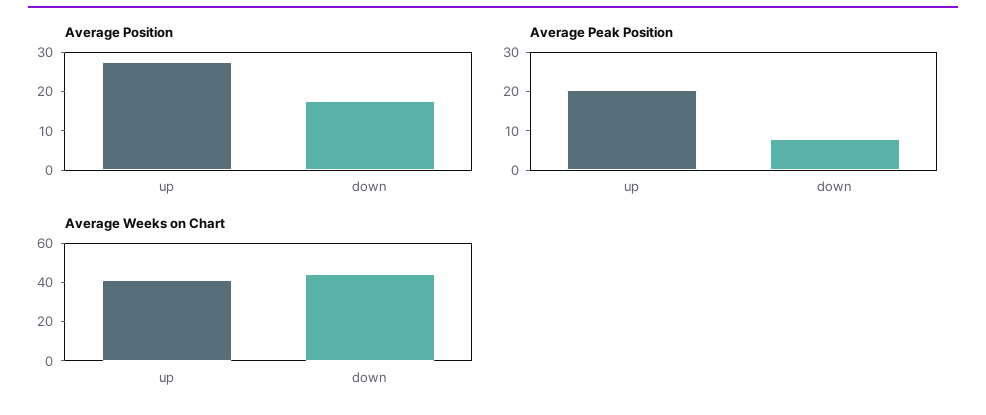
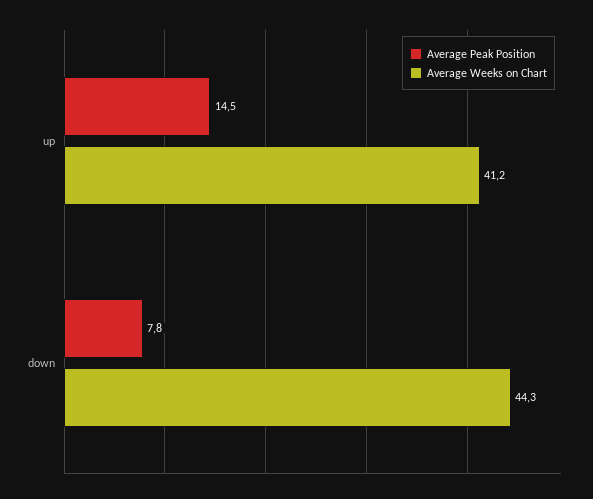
Average Position, up: 27.5 -> none
Average Position, down: 17.5 -> none
Average Peak Position, up: 20 -> 14.5

